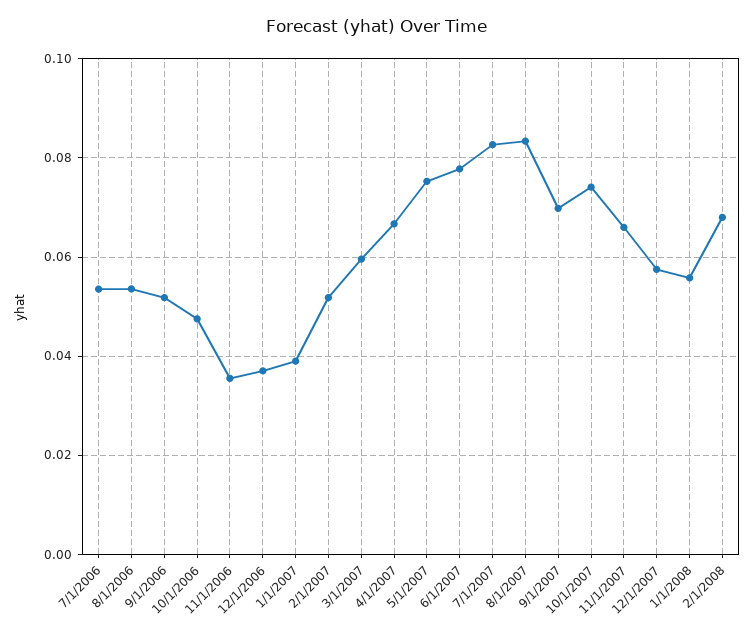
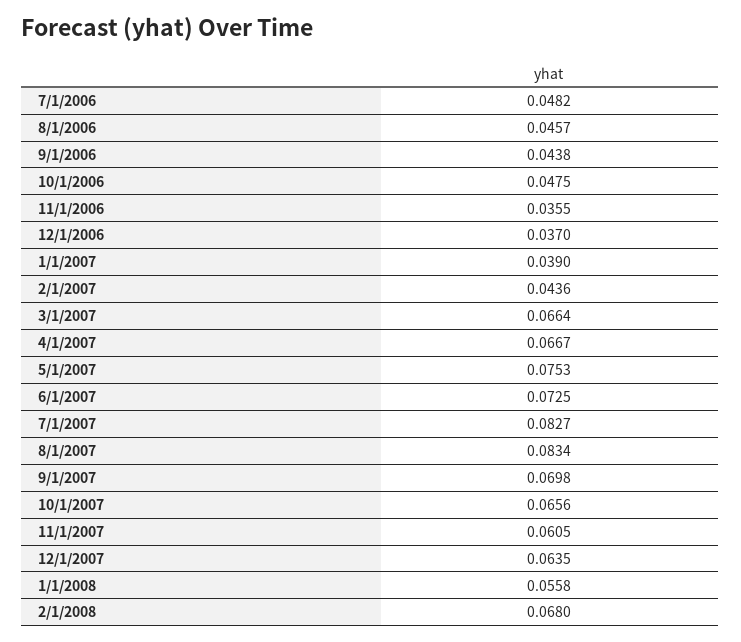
7/1/2006: 0.054 -> 0.0482
8/1/2006: 0.054 -> 0.0457
9/1/2006: 0.052 -> 0.0438
2/1/2007: 0.052 -> 0.0436
3/1/2007: 0.06 -> 0.0664
6/1/2007: 0.078 -> 0.0725
10/1/2007: 0.074 -> 0.0656
11/1/2007: 0.066 -> 0.0605
12/1/2007: 0.058 -> 0.0635

